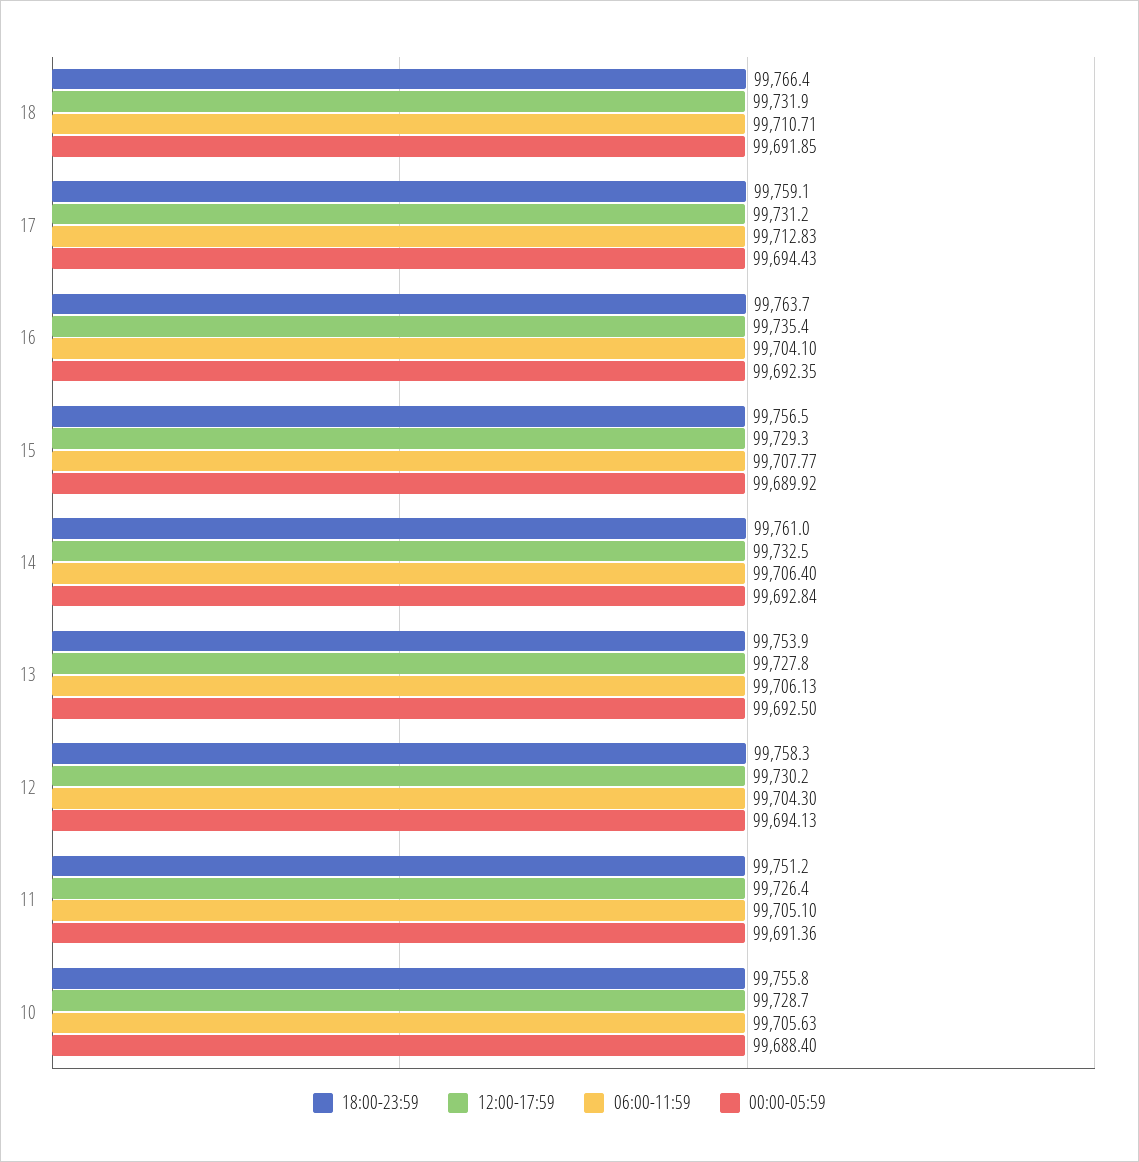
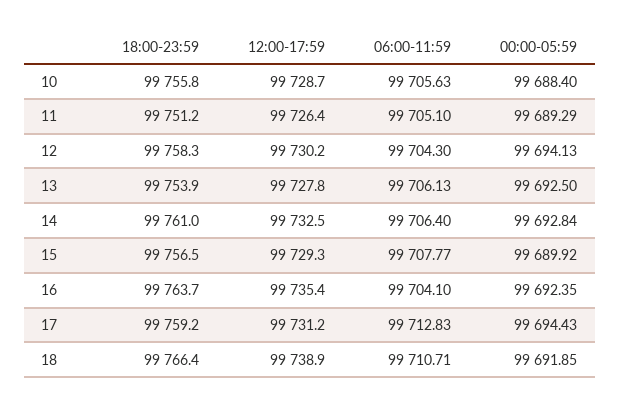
12:00-17:59, 18: 99731.9 -> 99738.9
18:00-23:59, 17: 99759.1 -> 99759.2
00:00-05:59, 11: 99691.36 -> 99689.29

